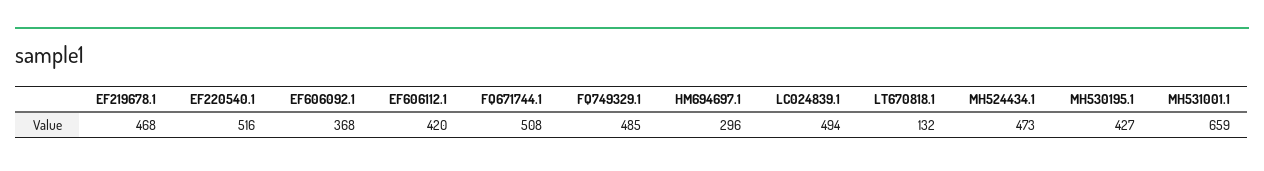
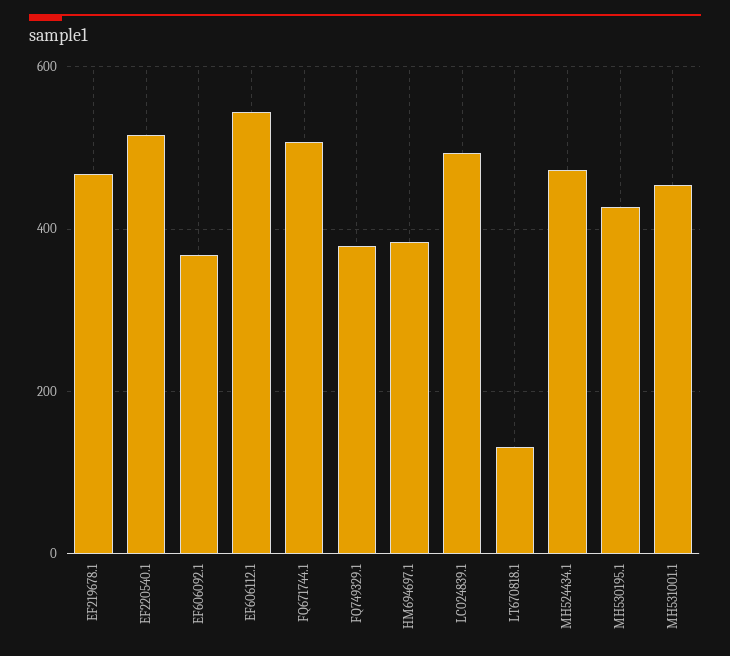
EF606112.1: 420 -> 540
FQ749329.1: 485 -> 380
HM694697.1: 296 -> 380
MH531001.1: 659 -> 460

